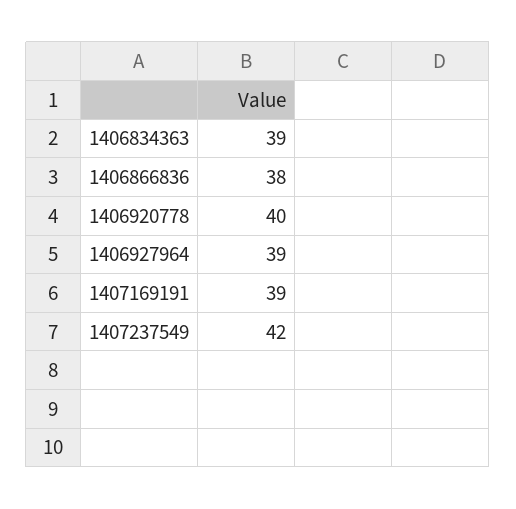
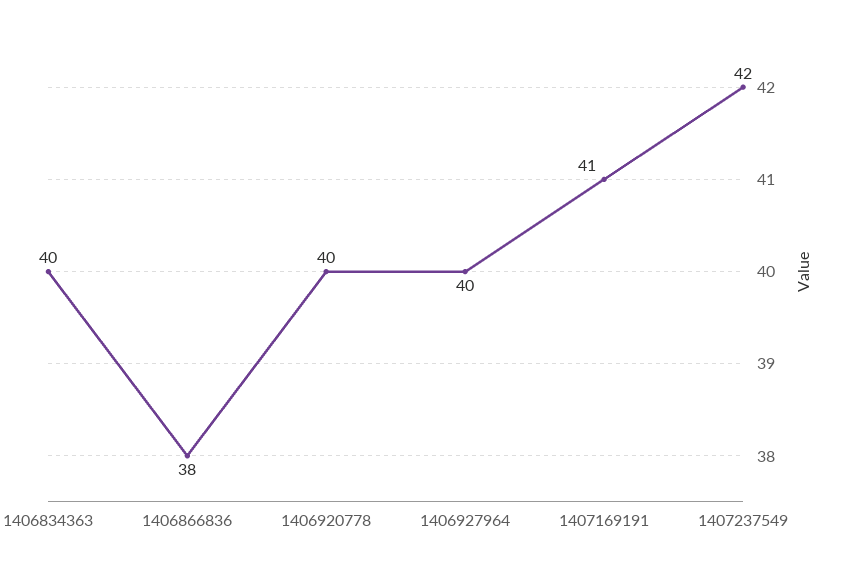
1406834363: 39 -> 40
1406927964: 39 -> 40
1407169191: 39 -> 41

